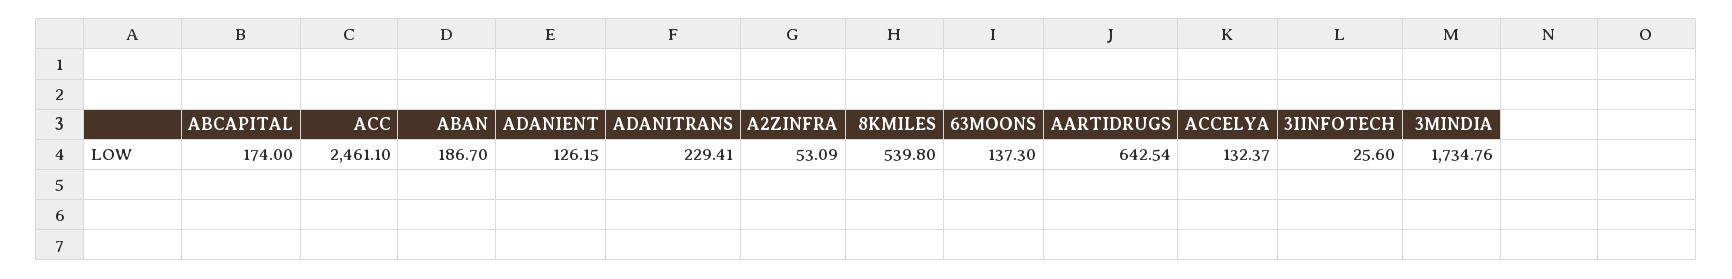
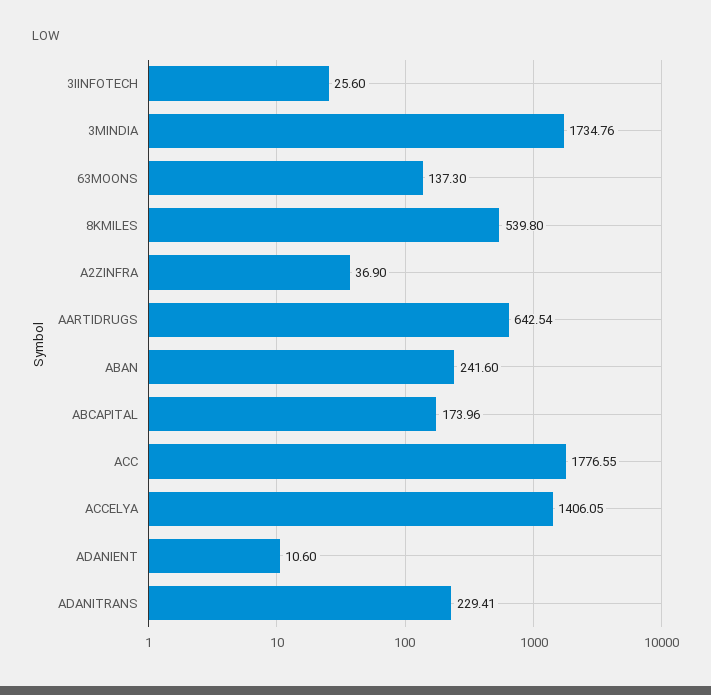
ABCAPITAL: 174 -> 173.96
ACC: 2461.1 -> 1776.55
ABAN: 186.7 -> 241.6
ADANIENT: 126.15 -> 10.6
A2ZINFRA: 53.09 -> 36.9
ACCELYA: 132.37 -> 1406.05

